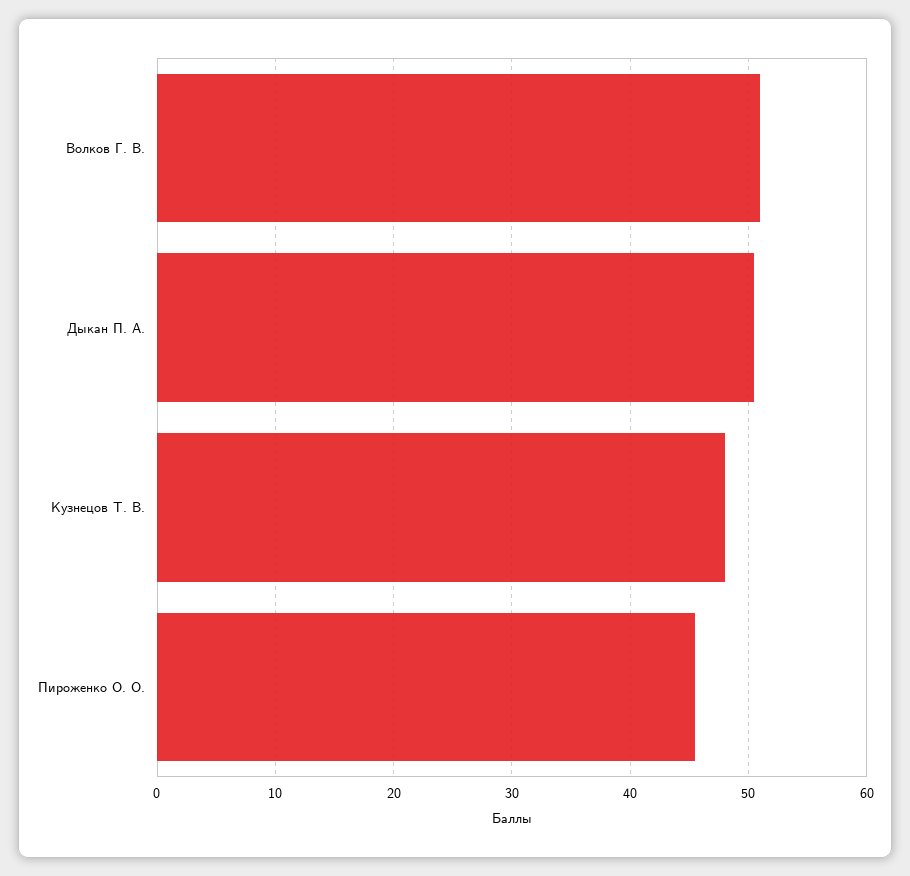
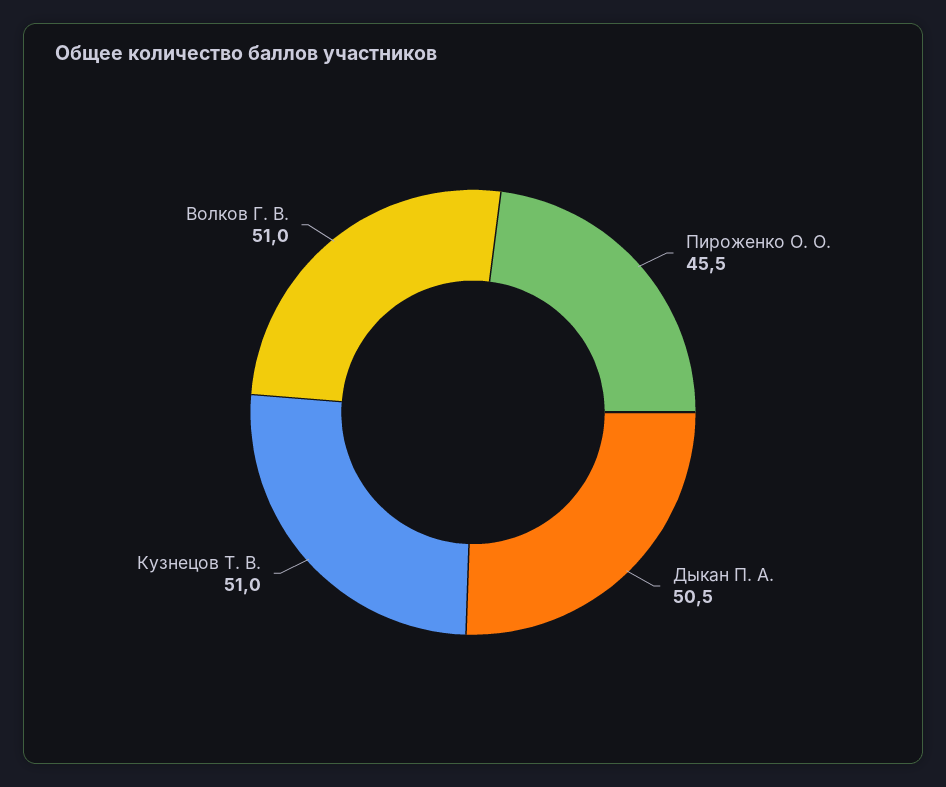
Кузнецов Т. В.: 48 -> 51

